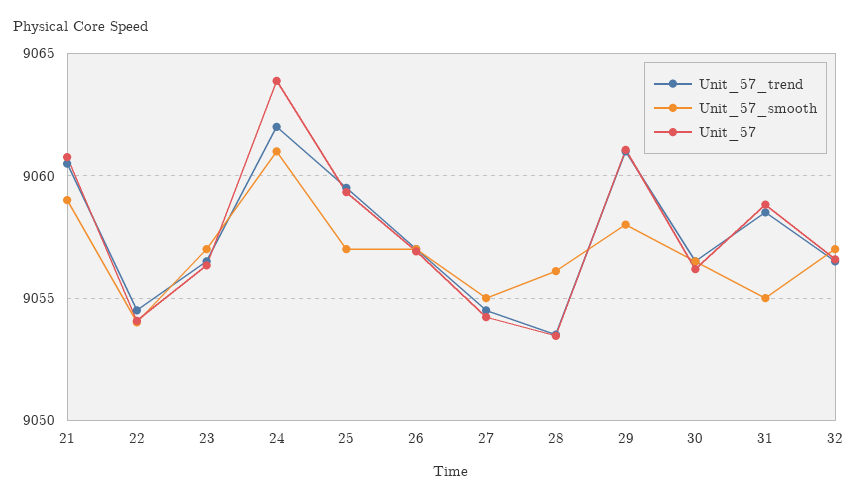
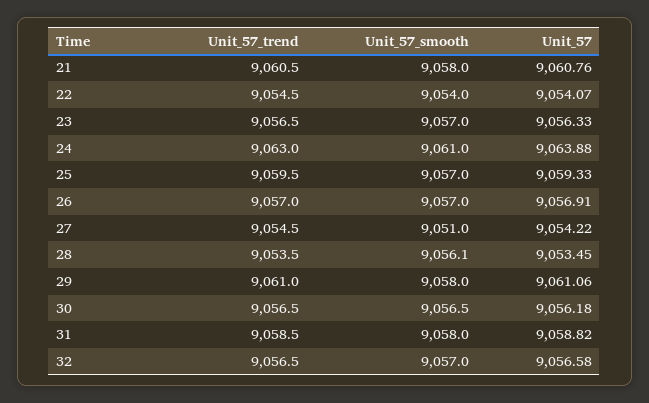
Unit_57_smooth, 21: 9059 -> 9058
Unit_57_trend, 24: 9062 -> 9063
Unit_57_smooth, 27: 9055 -> 9051
Unit_57_smooth, 31: 9055 -> 9058

